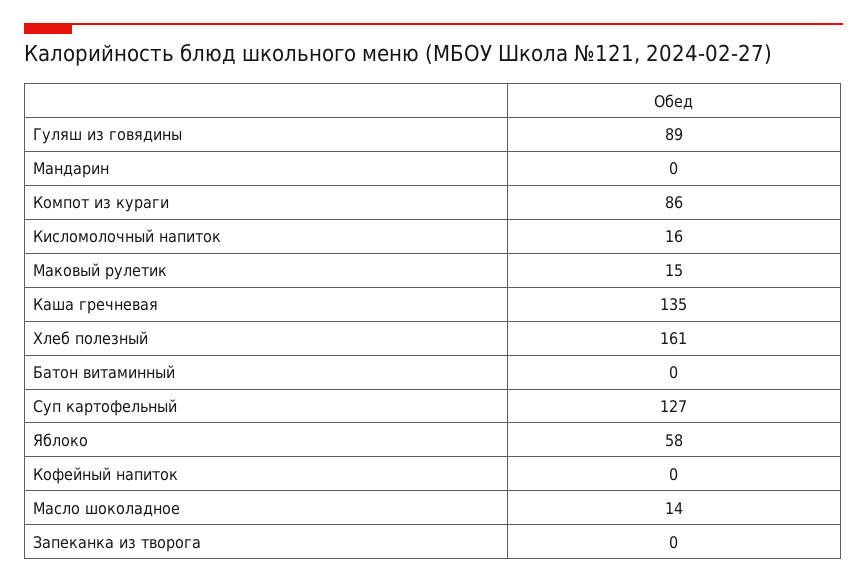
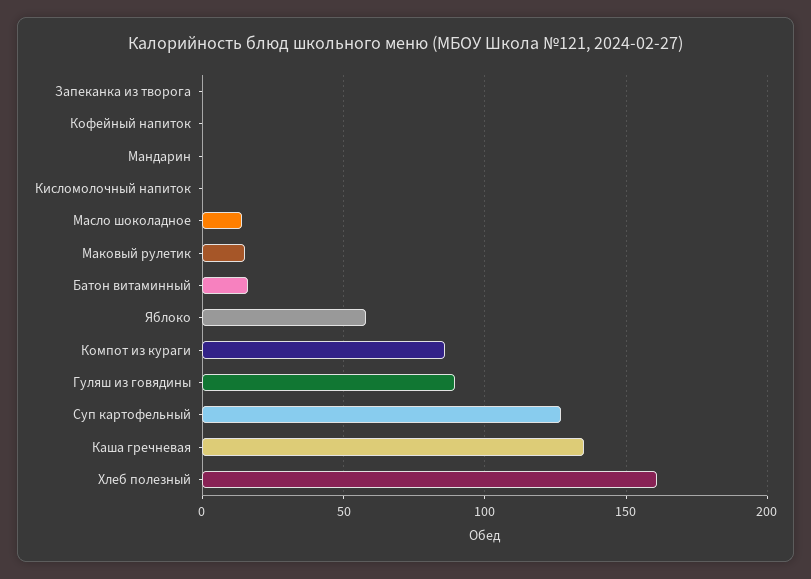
Кисломолочный напиток: 16 -> 0
Батон витаминный: 0 -> 15

